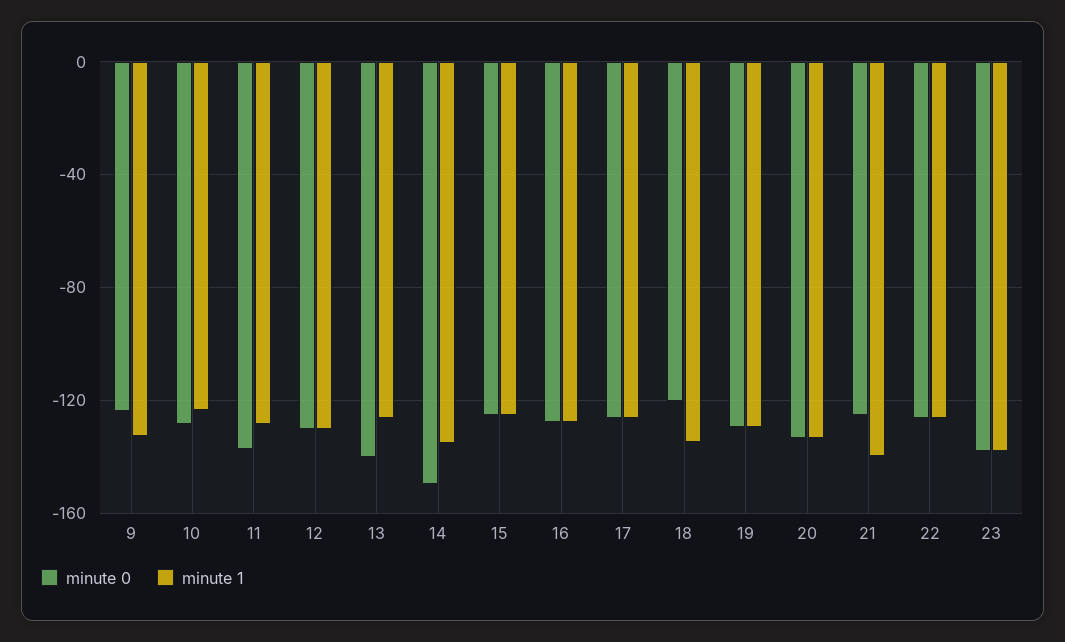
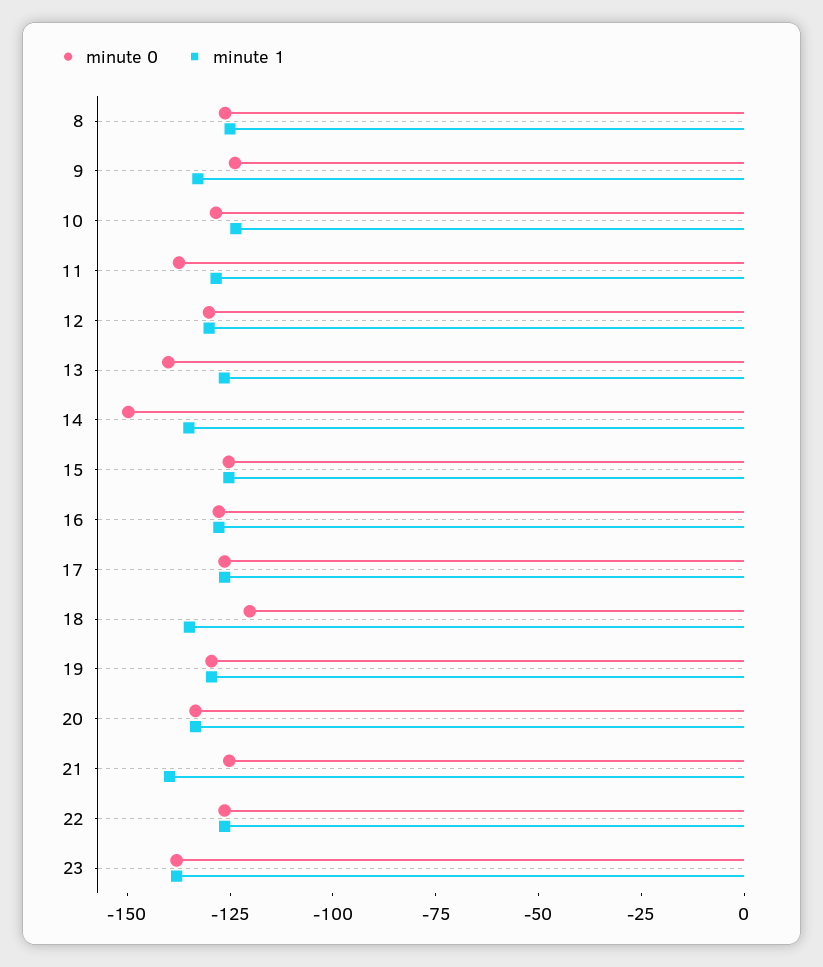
minute 0, 8: none -> -125
minute 1, 8: none -> -125

